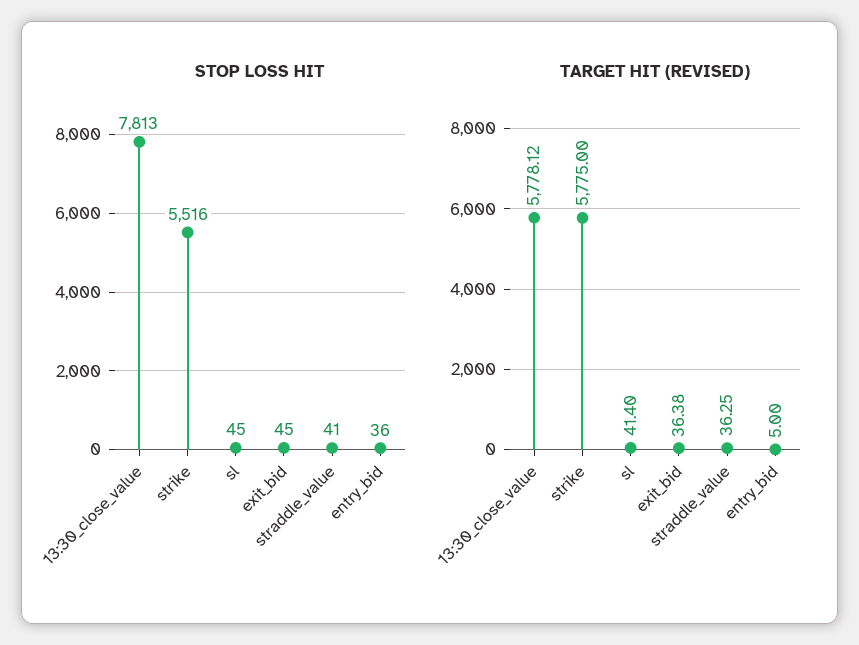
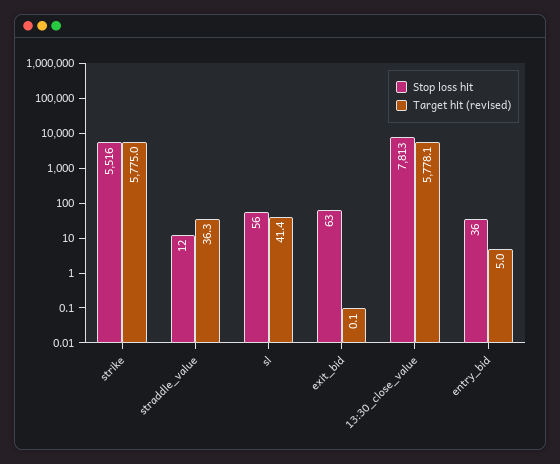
STOP LOSS HIT, sl: 45 -> 56
STOP LOSS HIT, exit_bid: 45 -> 63
STOP LOSS HIT, straddle_value: 41 -> 12
TARGET HIT (REVISED), exit_bid: 36.38 -> 0.1

